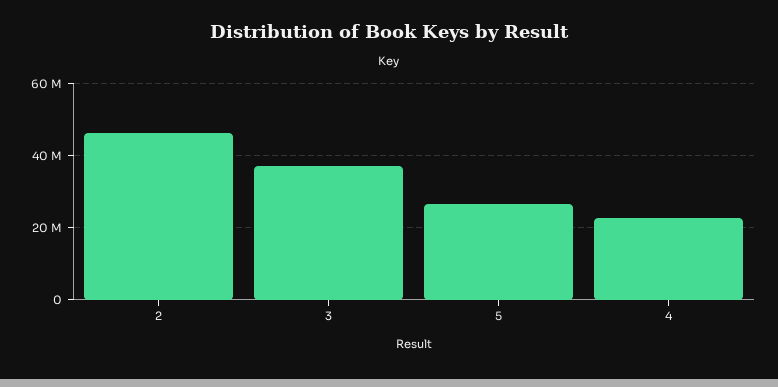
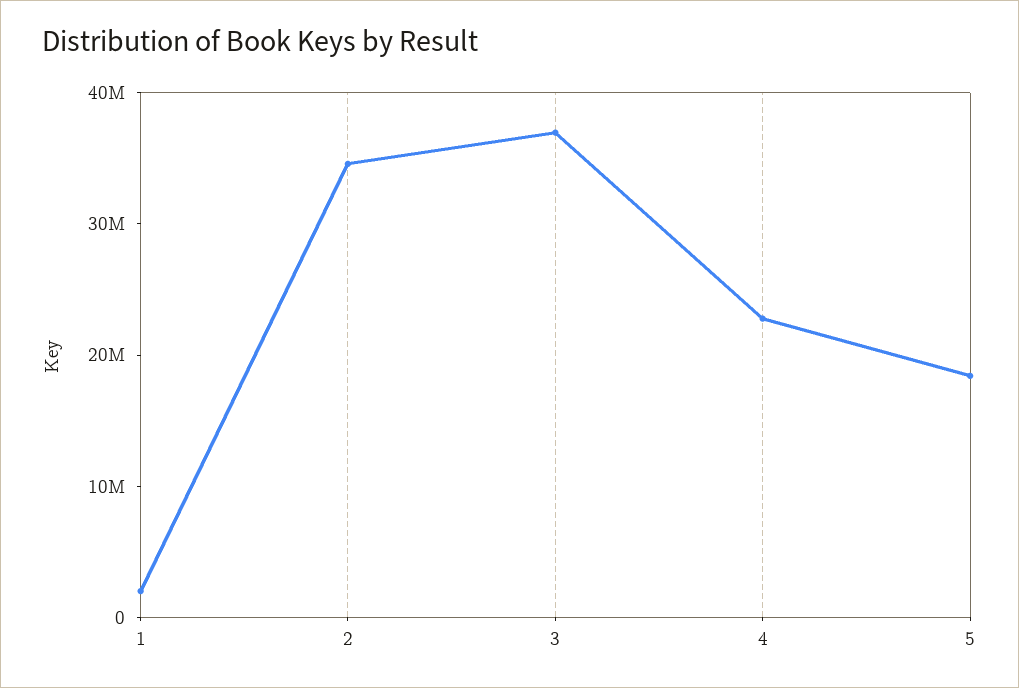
2: 46000000 -> 34000000
5: 26000000 -> 18000000
1: none -> 2000000

